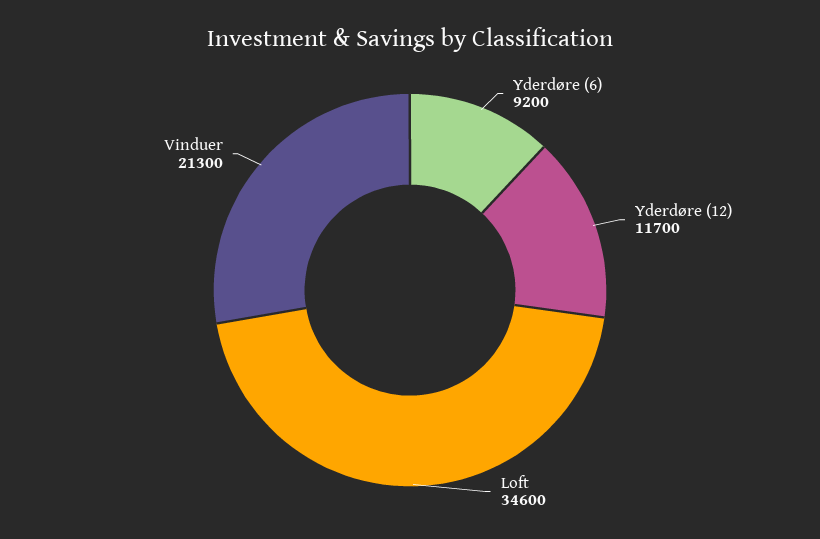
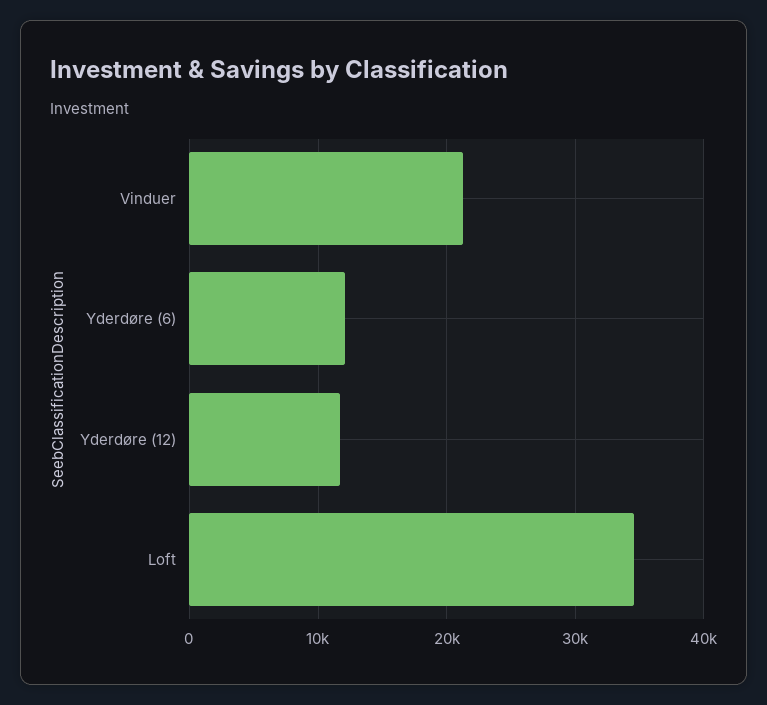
Yderdøre (6): 9200 -> 12000

